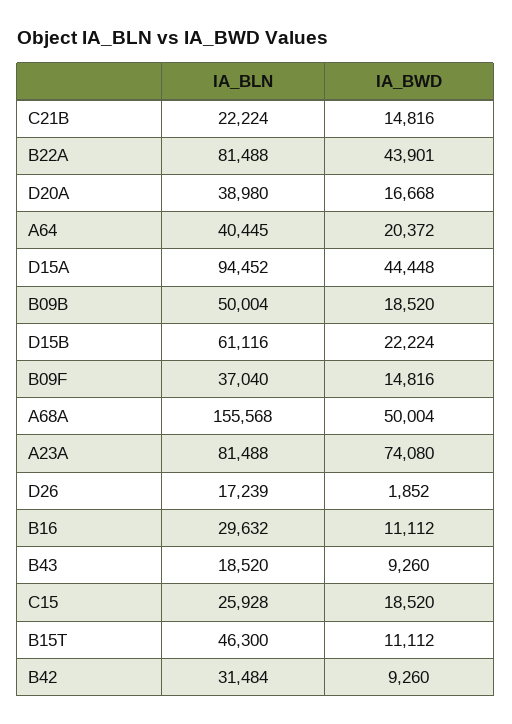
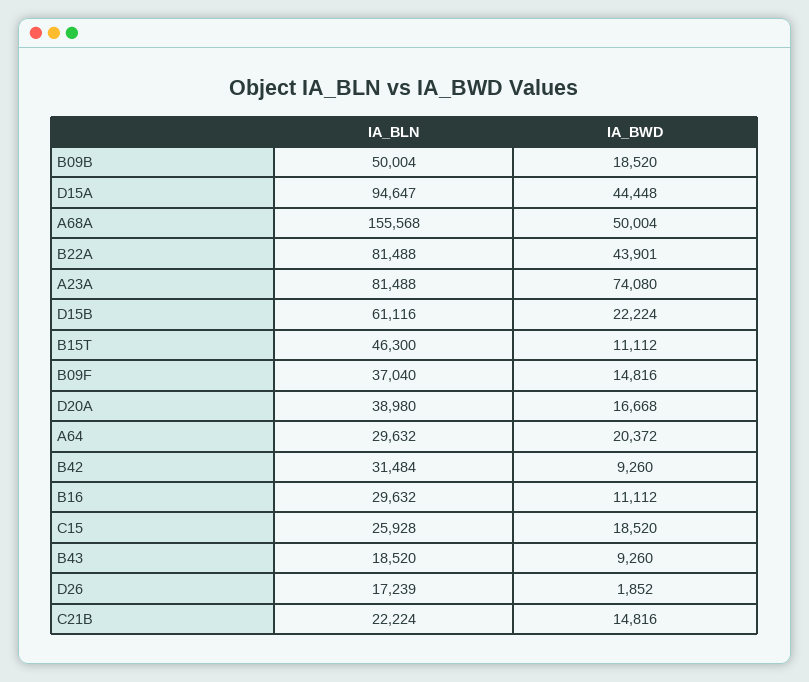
IA_BLN, A64: 40445 -> 29632
IA_BLN, D15A: 94452 -> 94647

